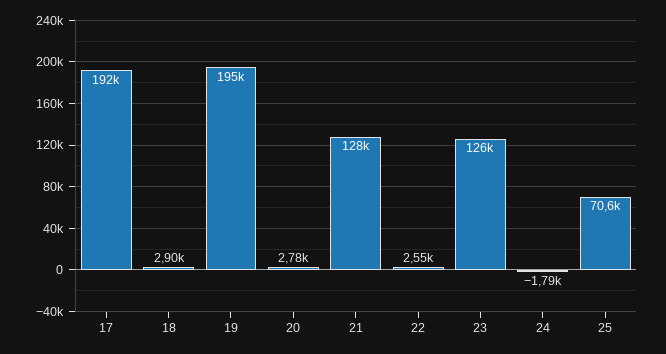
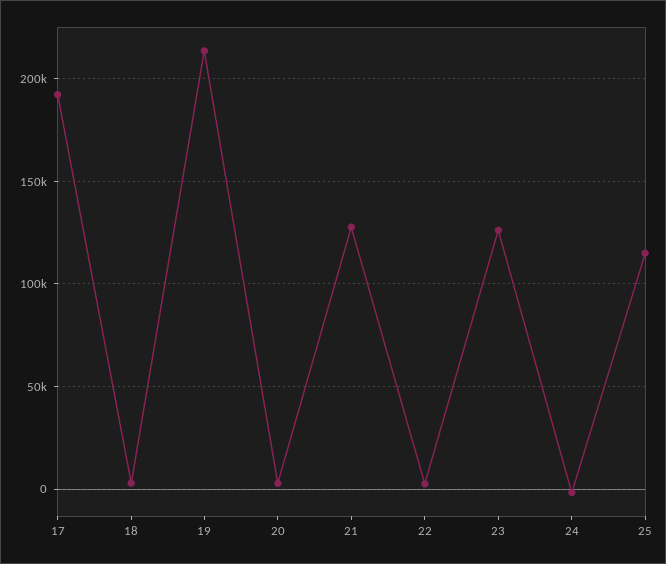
19: 195000 -> 215000
25: 70600 -> 115000

